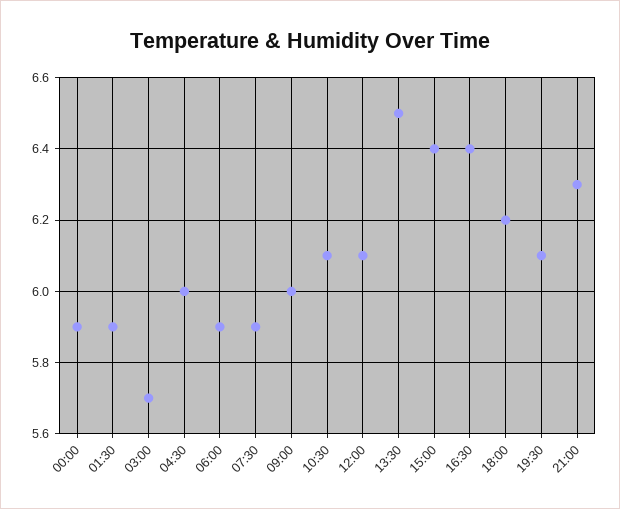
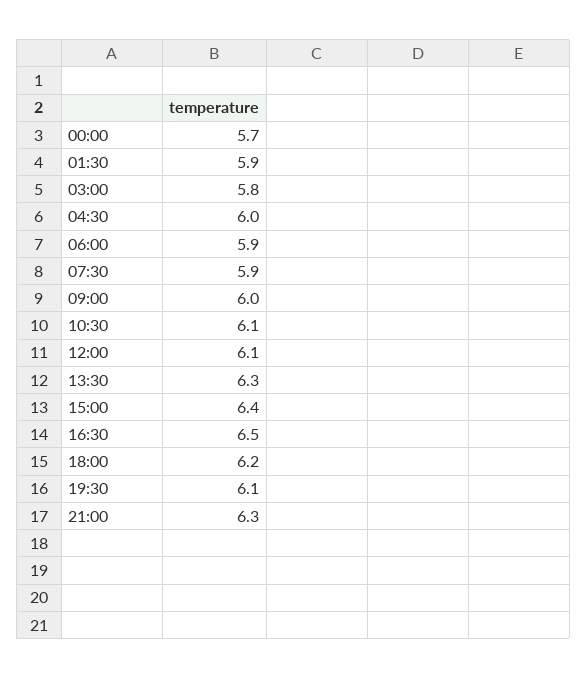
00:00: 5.9 -> 5.7
03:00: 5.7 -> 5.8
13:30: 6.5 -> 6.3
16:30: 6.4 -> 6.5

